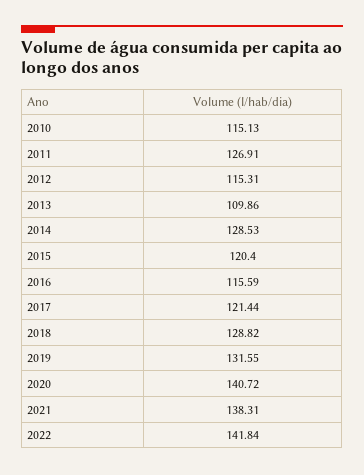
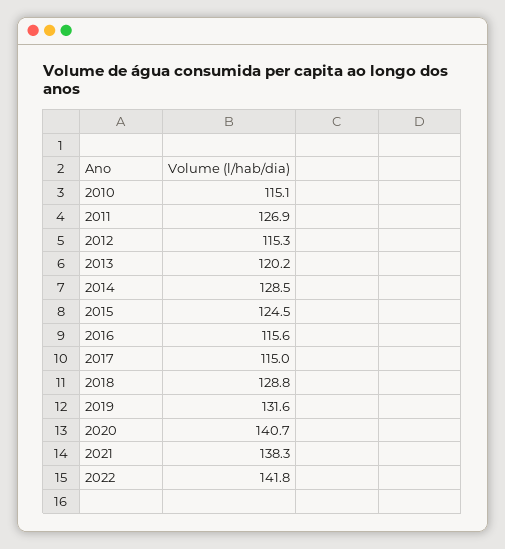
2013: 109.86 -> 120.2
2015: 120.4 -> 124.5
2017: 121.44 -> 115

